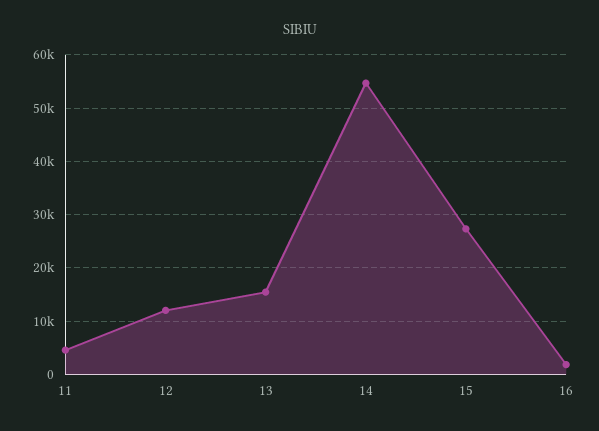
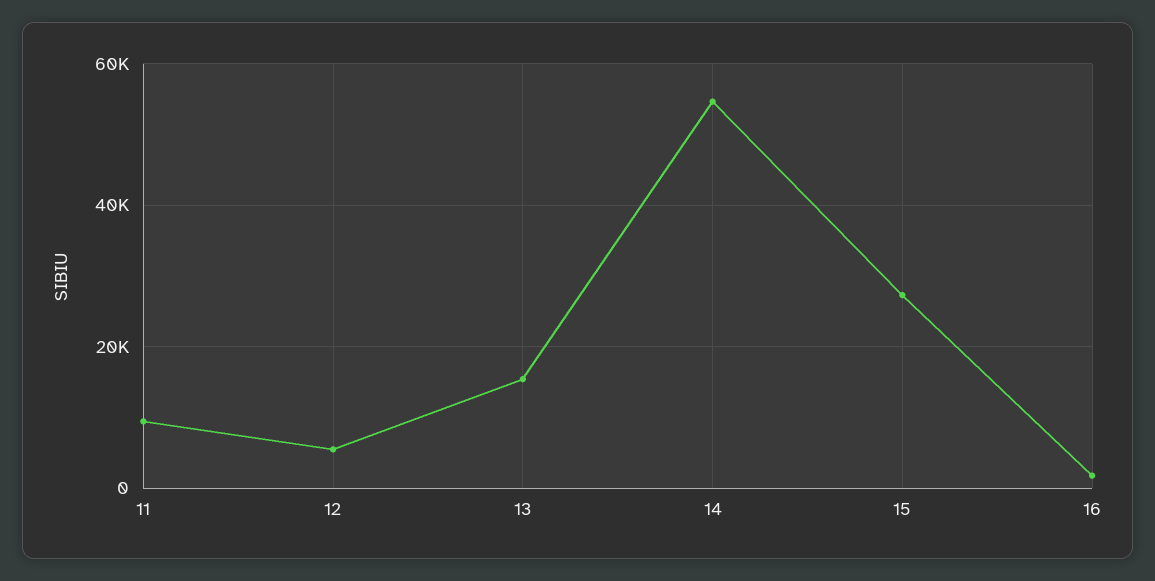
11: 4000 -> 10000
12: 12000 -> 6000

